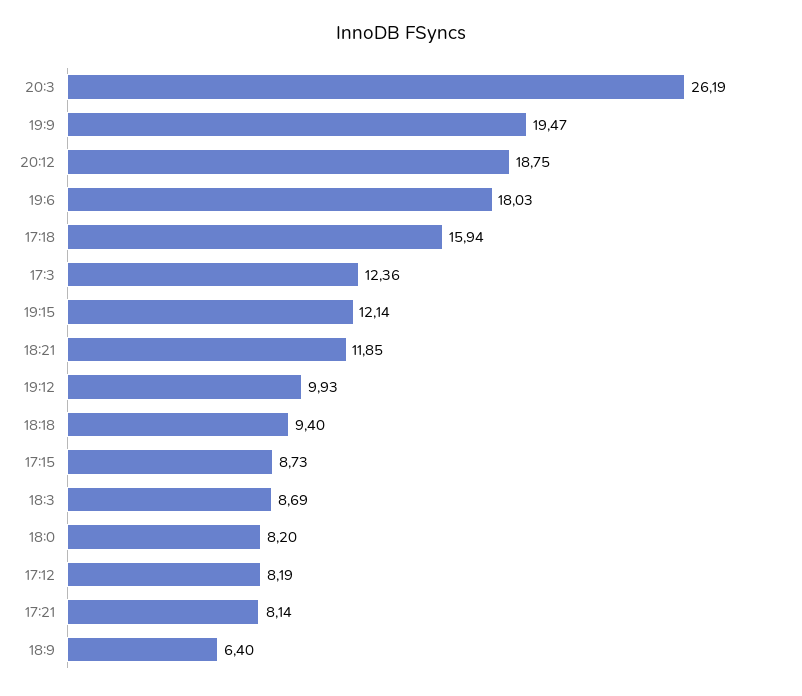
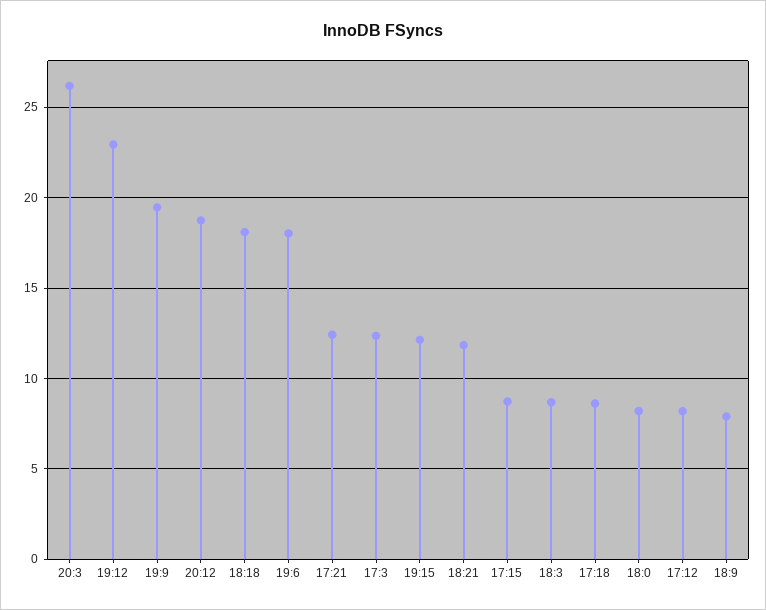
17:18: 15.94 -> 8.5
19:12: 9.93 -> 23
18:18: 9.4 -> 18
17:21: 8.14 -> 12.5
18:9: 6.4 -> 8

